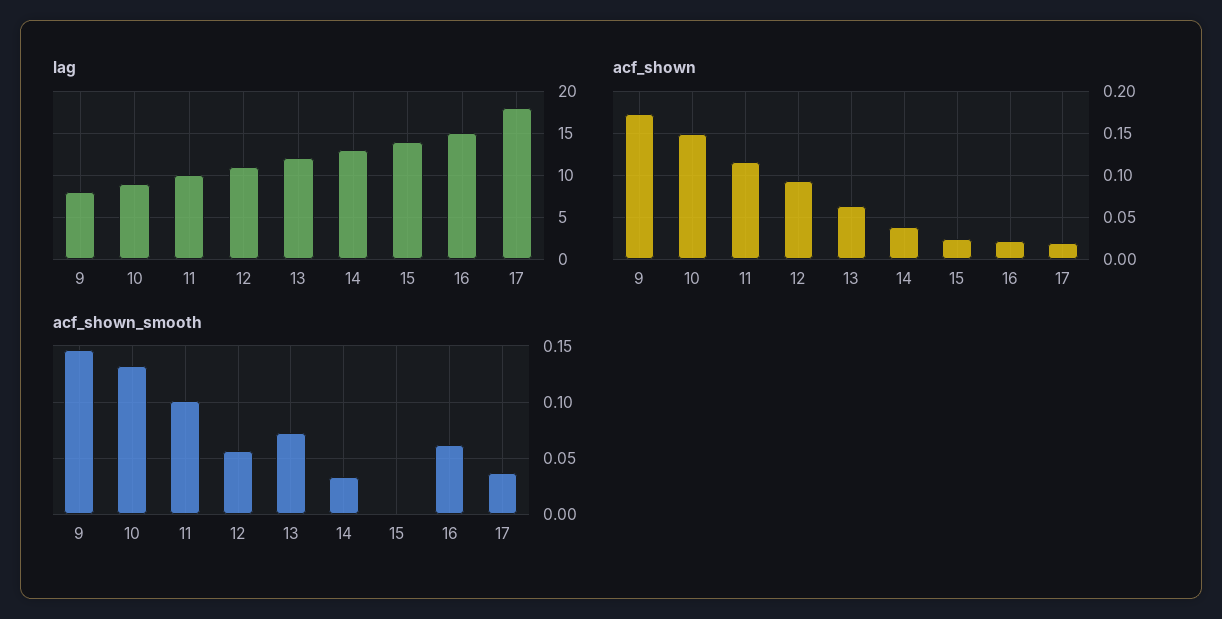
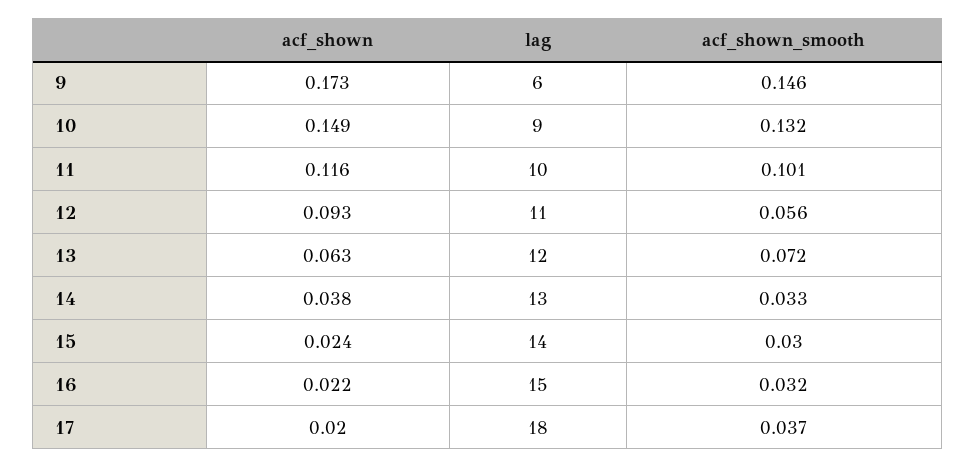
lag, 9: 8 -> 6
acf_shown_smooth, 15: 0 -> 0.03
acf_shown_smooth, 16: 0.06 -> 0.032

